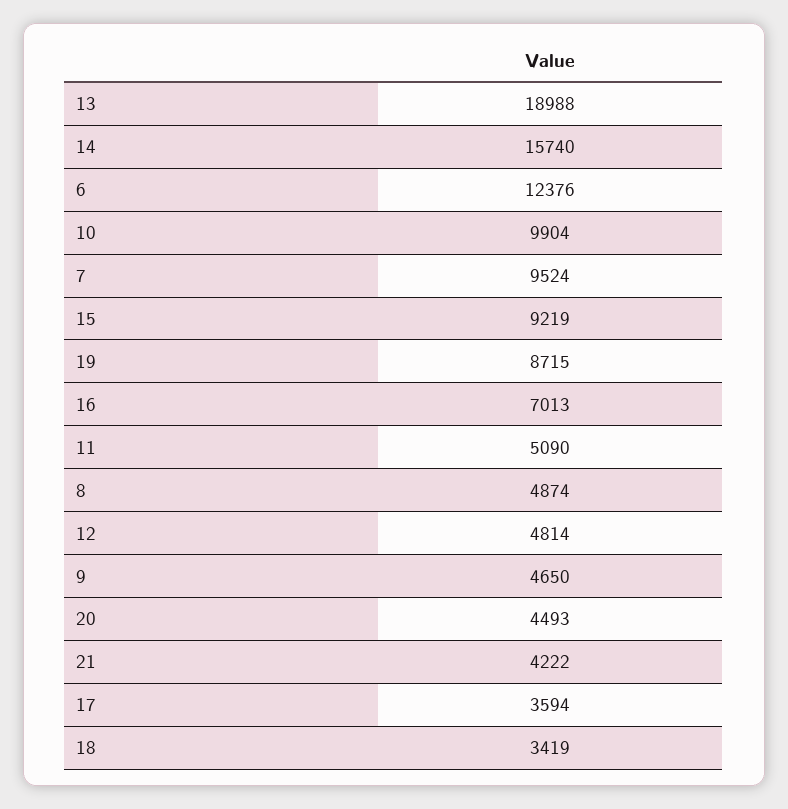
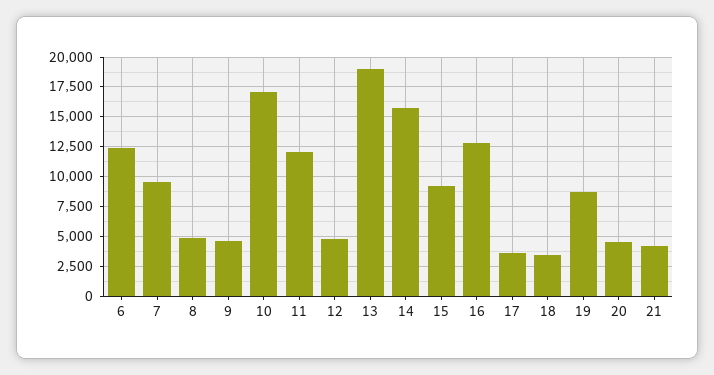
10: 9904 -> 17500
16: 7013 -> 12500
11: 5090 -> 12500

